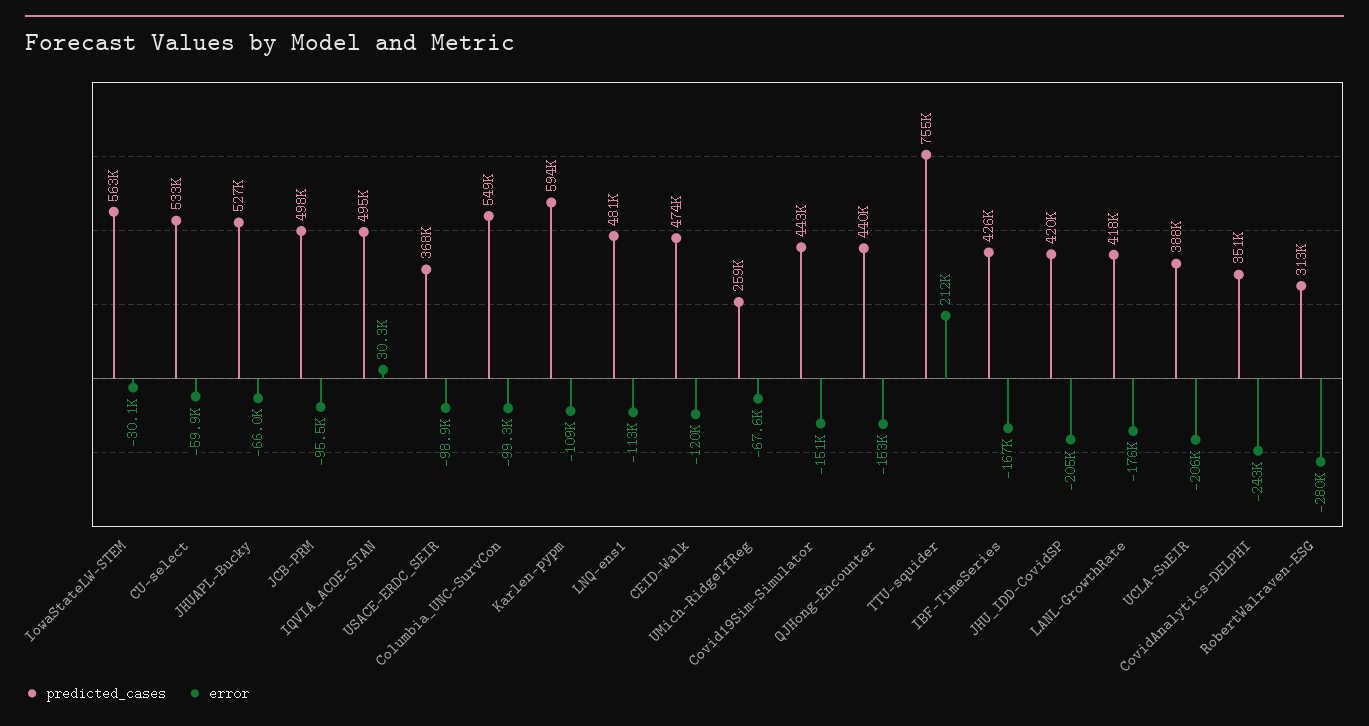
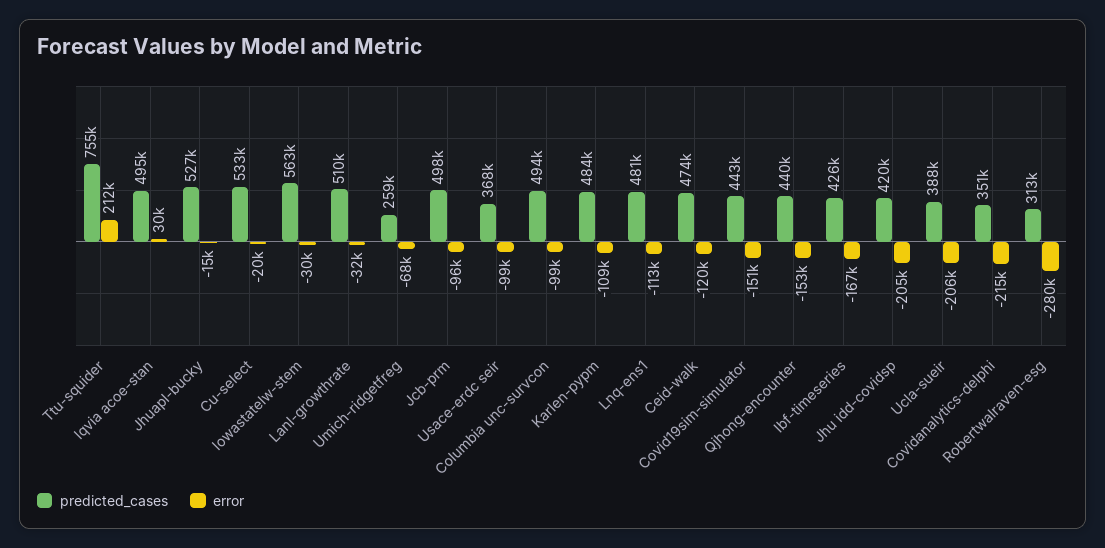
error, CU-select: -59900 -> -20000
error, JHUAPL-Bucky: -66000 -> -15000
predicted_cases, Columbia_UNC-SurvCon: 549000 -> 494000
predicted_cases, Karlen-pypm: 594000 -> 484000
predicted_cases, LANL-GrowthRate: 418000 -> 510000
error, LANL-GrowthRate: -176000 -> -32000
error, CovidAnalytics-DELPHI: -243000 -> -215000

